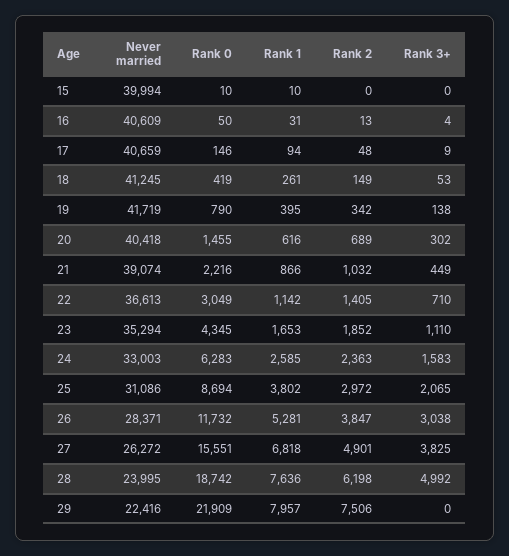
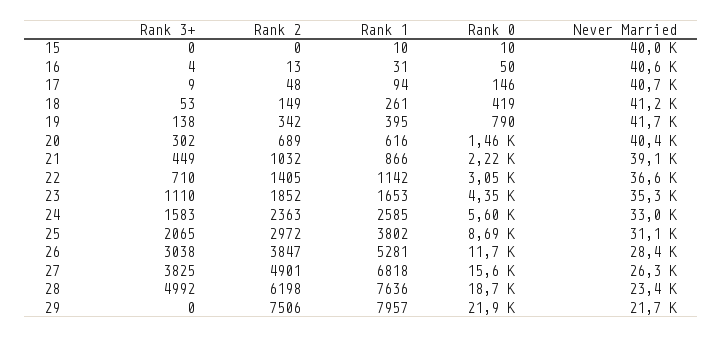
Rank 0, 24: 6283 -> 5600
Never married, 28: 23995 -> 23400
Never married, 29: 22416 -> 21700

